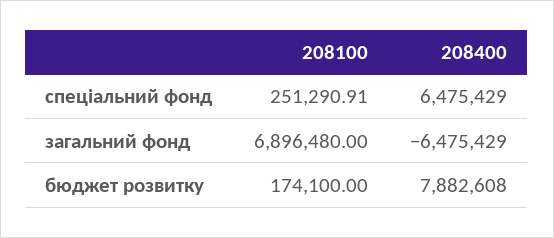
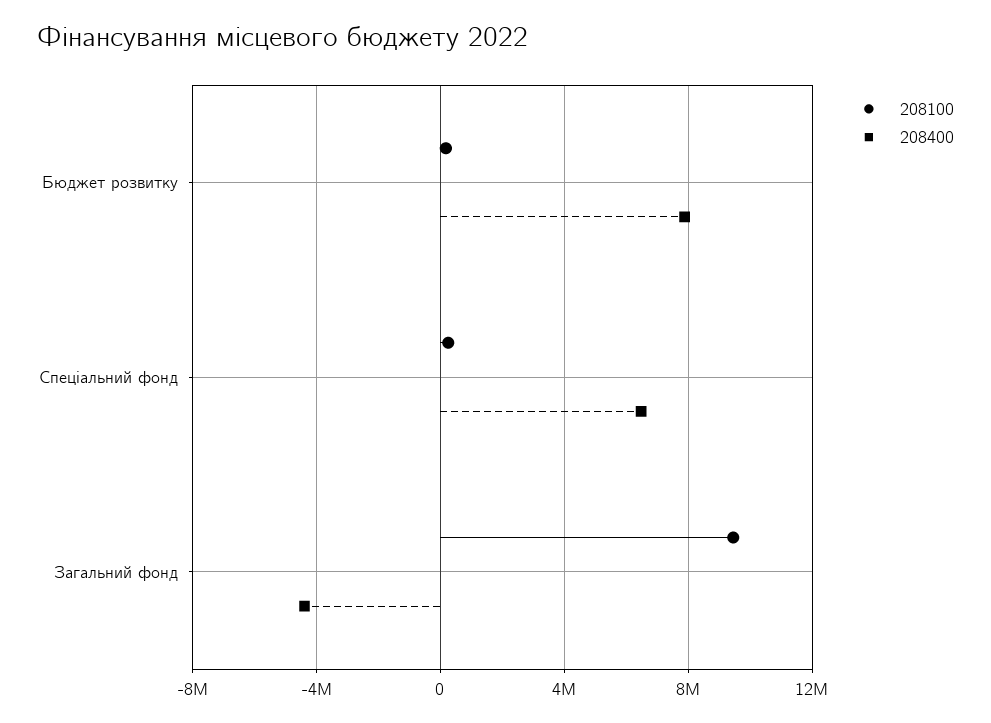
208100, загальний фонд: 6896480 -> 9500000
208400, загальний фонд: -6475429 -> -4500000

